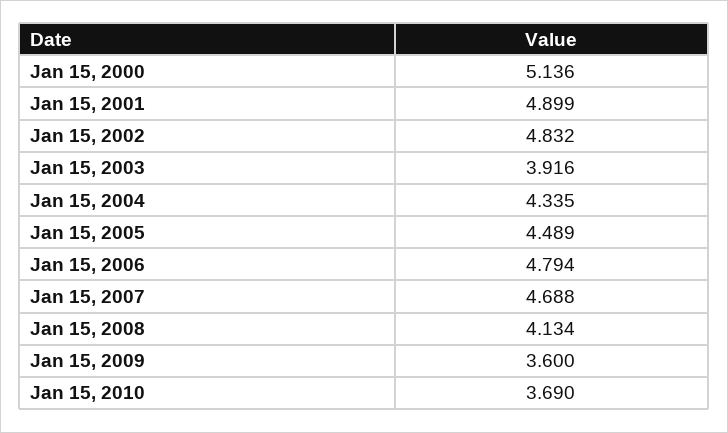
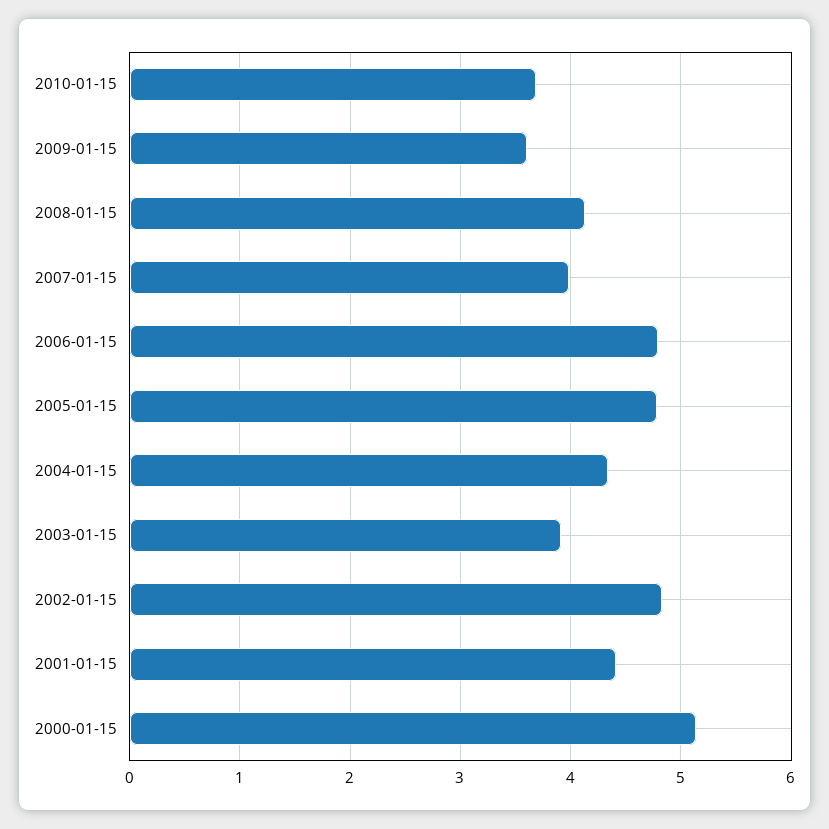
Jan 15, 2001: 4.899 -> 4.4
Jan 15, 2005: 4.489 -> 4.8
Jan 15, 2007: 4.688 -> 4

